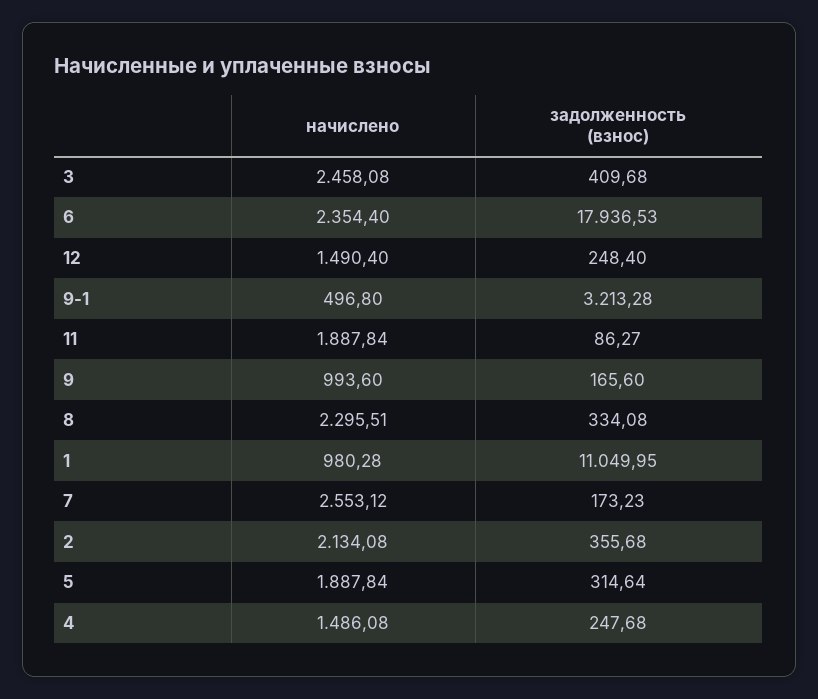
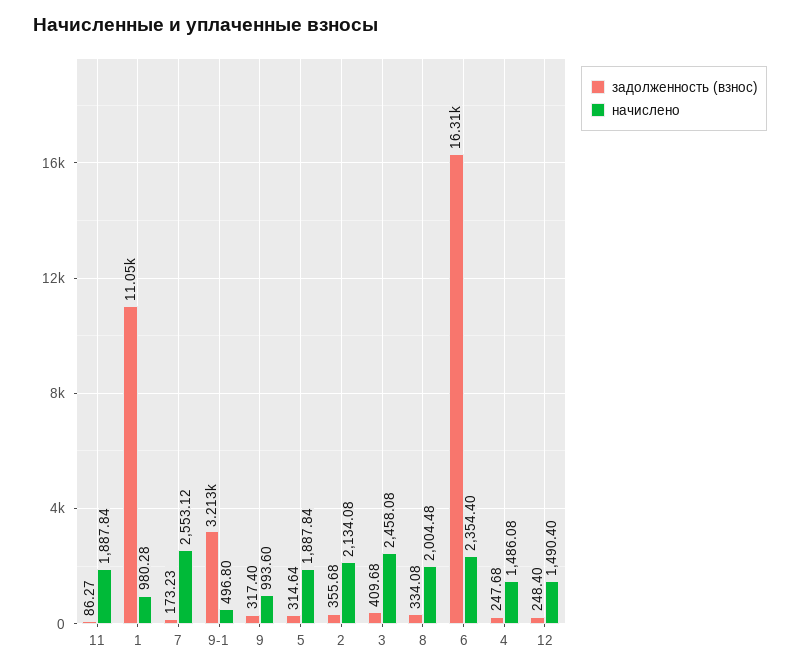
задолженность (взнос), 6: 17936.53 -> 16310
задолженность (взнос), 9: 165.6 -> 317.4
начислено, 8: 2295.51 -> 2004.48

